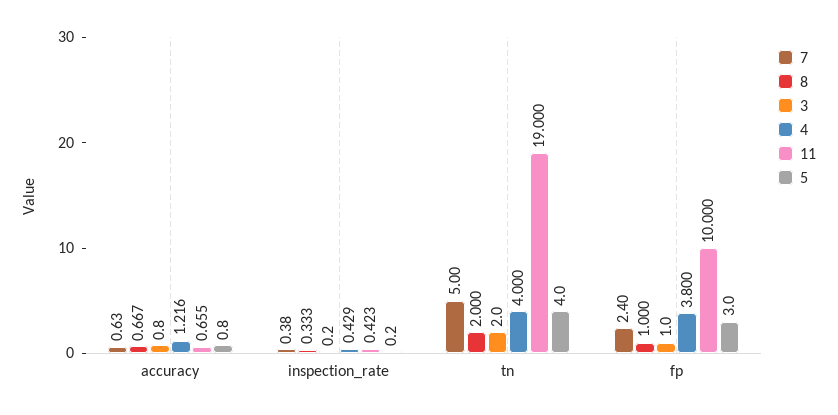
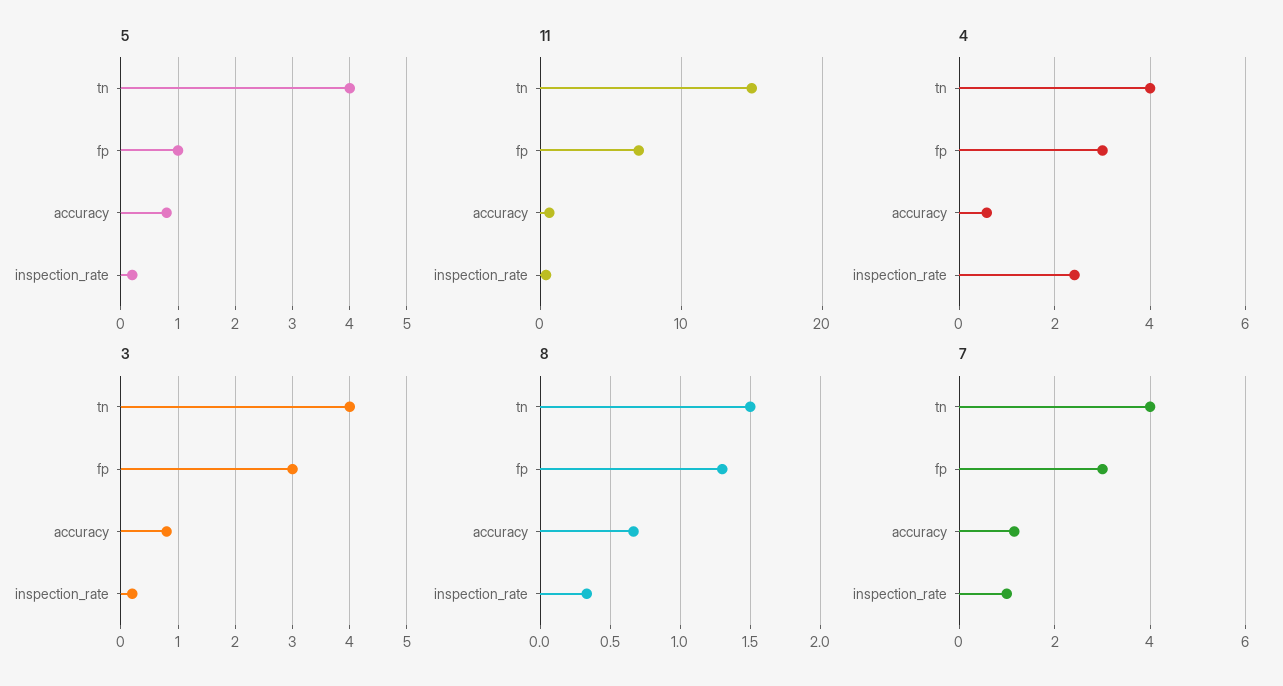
7, accuracy: 0.63 -> 1.2
4, accuracy: 1.216 -> 0.6
7, inspection_rate: 0.38 -> 1
4, inspection_rate: 0.429 -> 2.4
7, tn: 5 -> 4
8, tn: 2 -> 1.5
3, tn: 2 -> 4
11, tn: 19 -> 15
7, fp: 2.4 -> 3
8, fp: 1 -> 1.3
3, fp: 1 -> 3
4, fp: 3.8 -> 3
11, fp: 10 -> 7
5, fp: 3 -> 1

